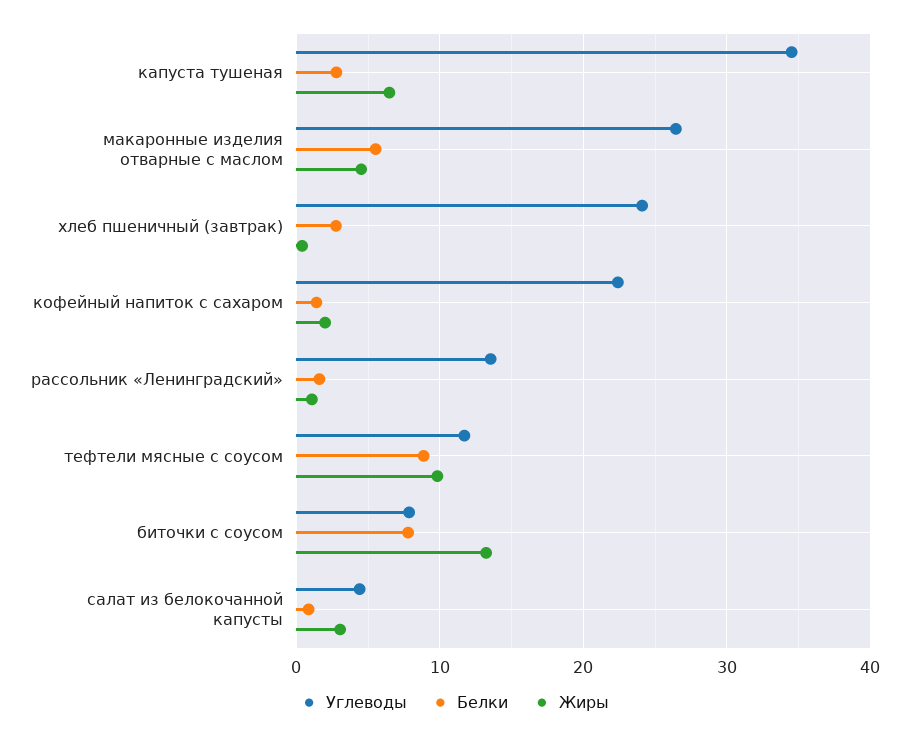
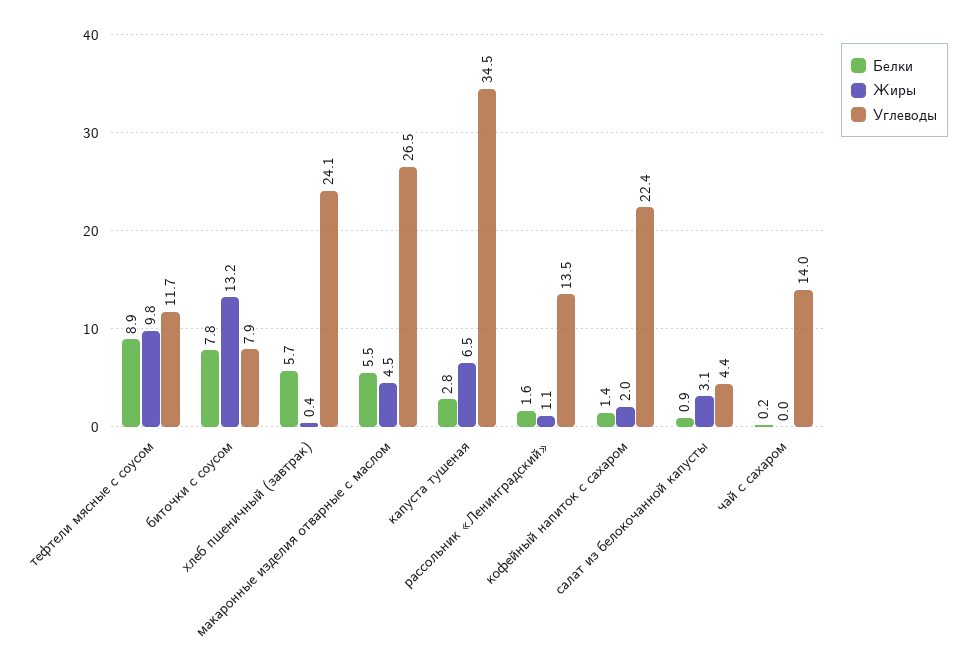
Белки, хлеб пшеничный (завтрак): 3 -> 5.7
Белки, чай с сахаром: none -> 0.2
Жиры, чай с сахаром: none -> 0
Углеводы, чай с сахаром: none -> 14

